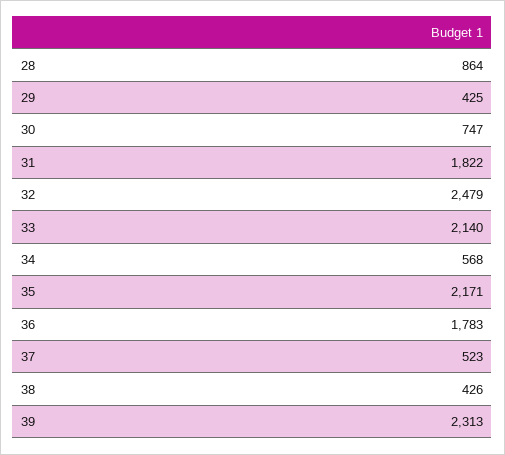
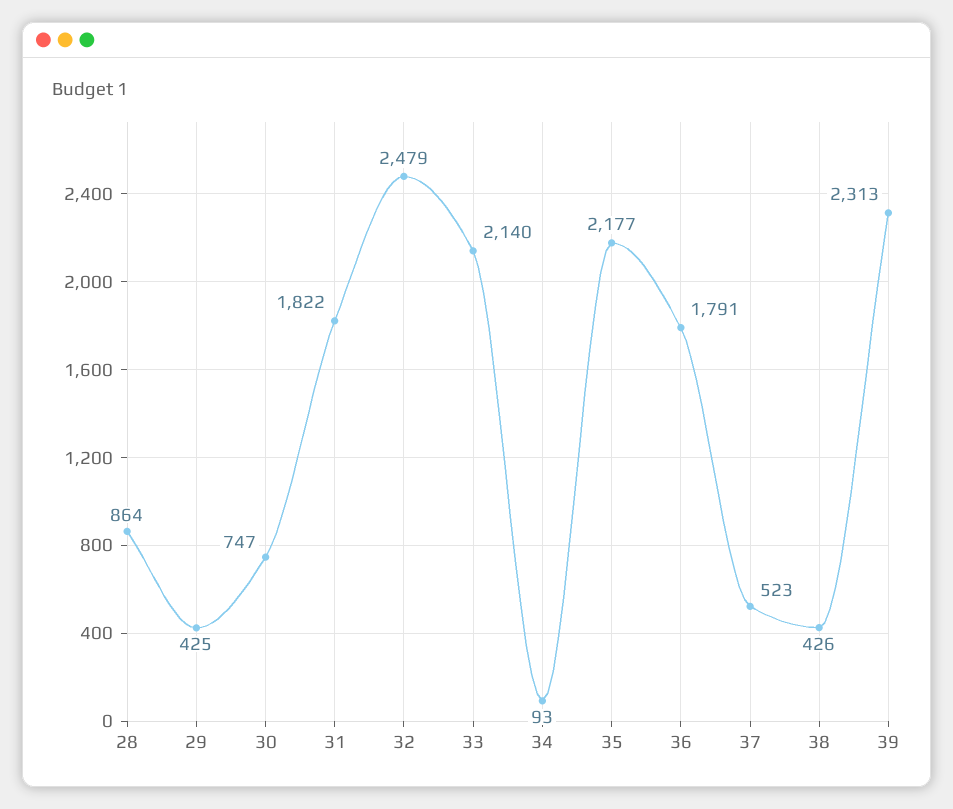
34: 568 -> 93
35: 2171 -> 2177
36: 1783 -> 1791

